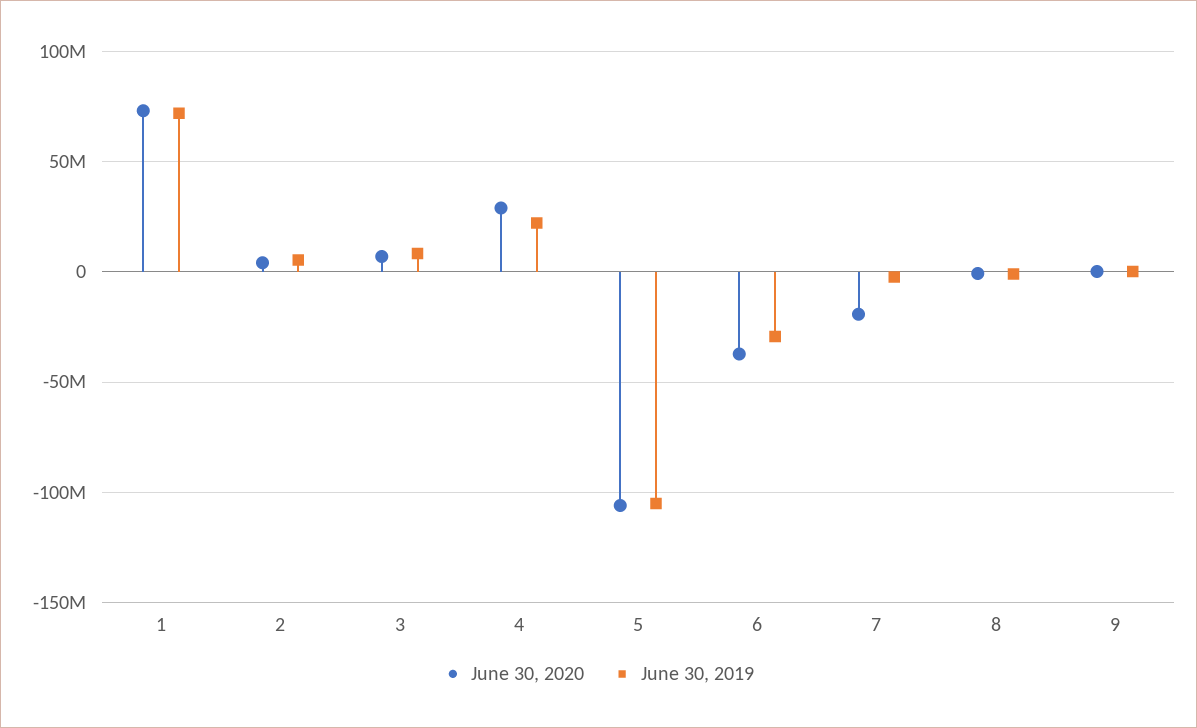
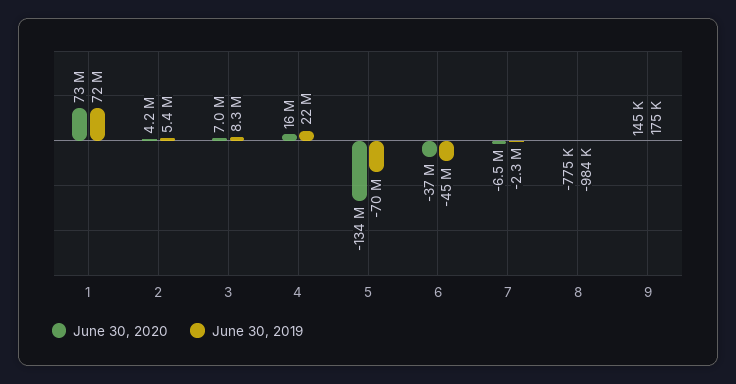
June 30, 2020, 4: 30000000 -> 16000000
June 30, 2020, 5: -105000000 -> -134000000
June 30, 2019, 5: -105000000 -> -70000000
June 30, 2019, 6: -30000000 -> -45000000
June 30, 2020, 7: -20000000 -> -6500000

